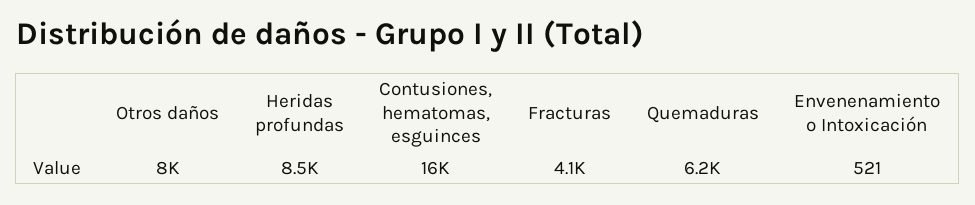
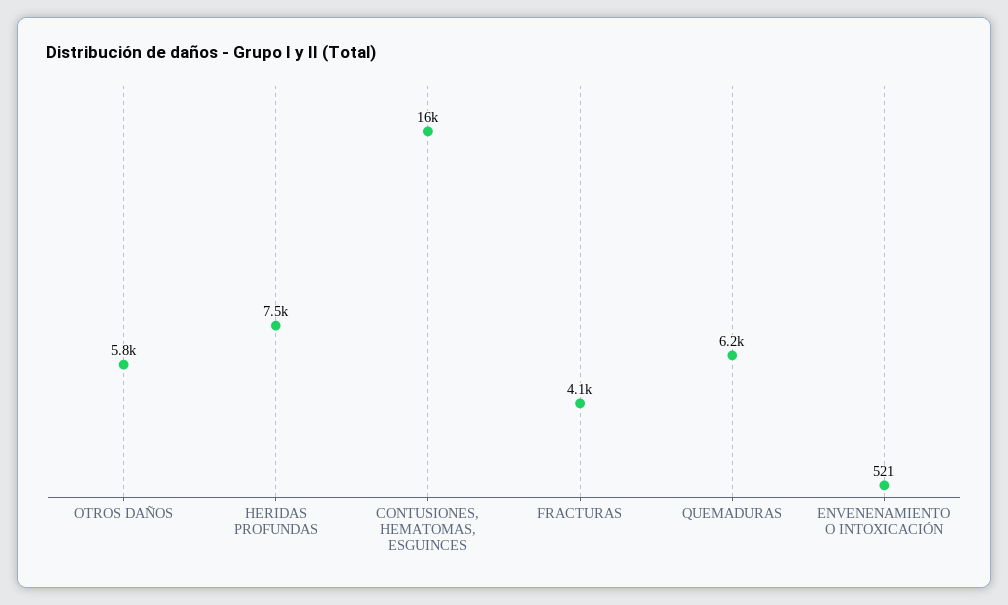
Otros daños: 8000 -> 5800
Heridas profundas: 8500 -> 7500

